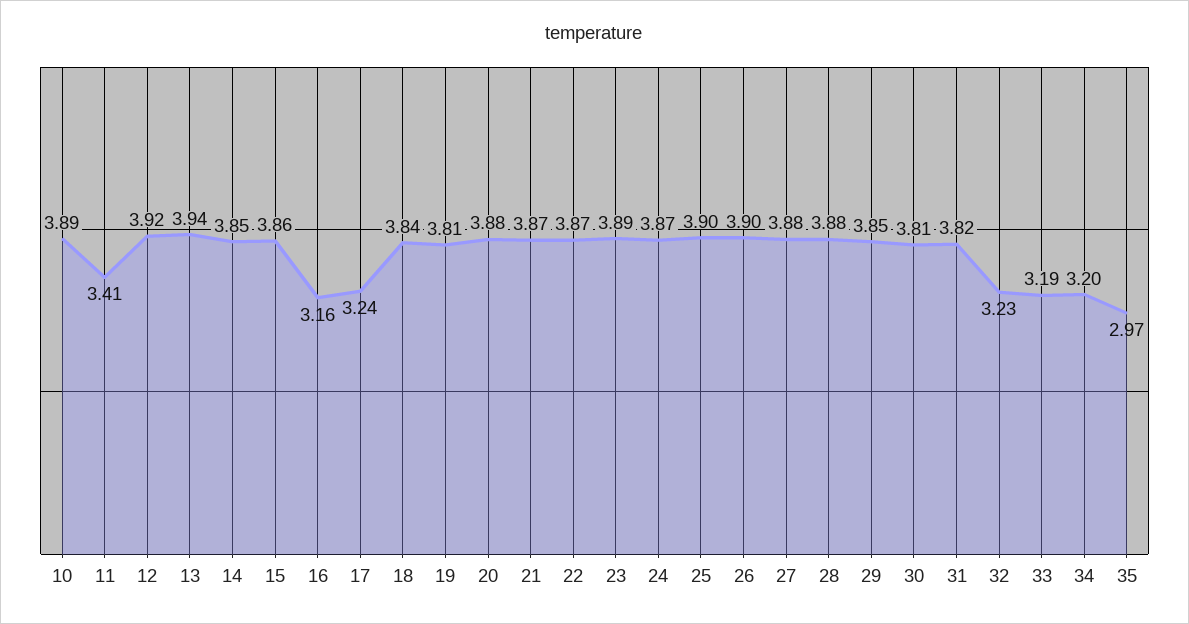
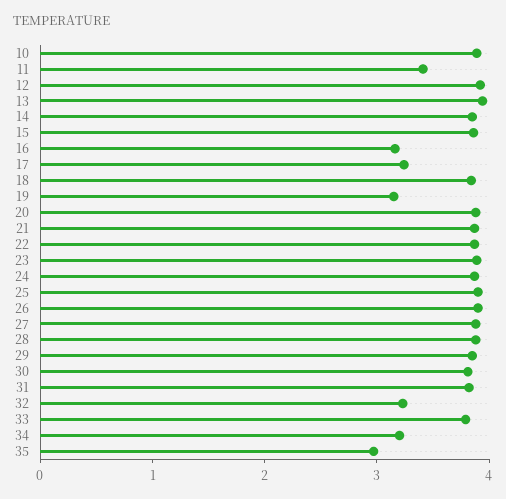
19: 3.81 -> 3.2
33: 3.19 -> 3.8

